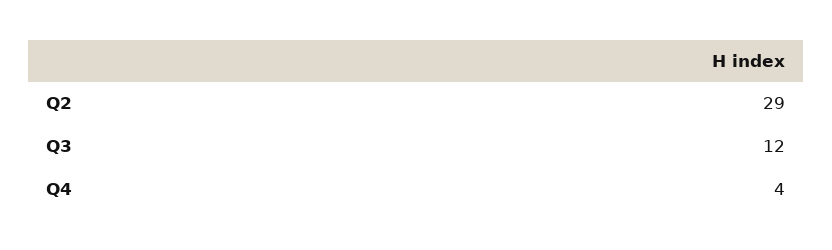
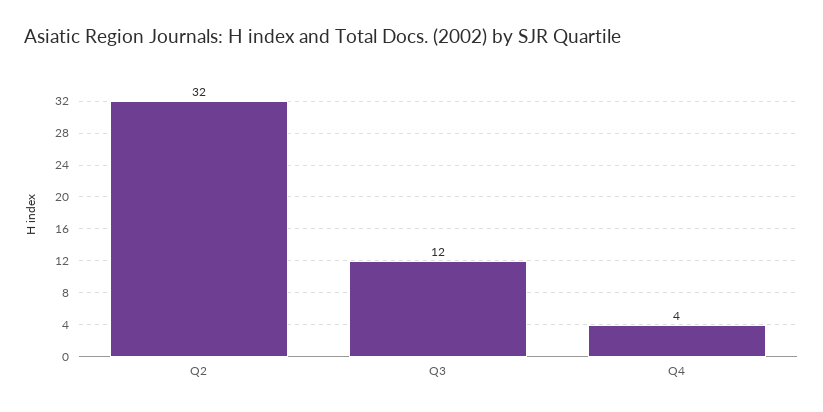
Q2: 29 -> 32

